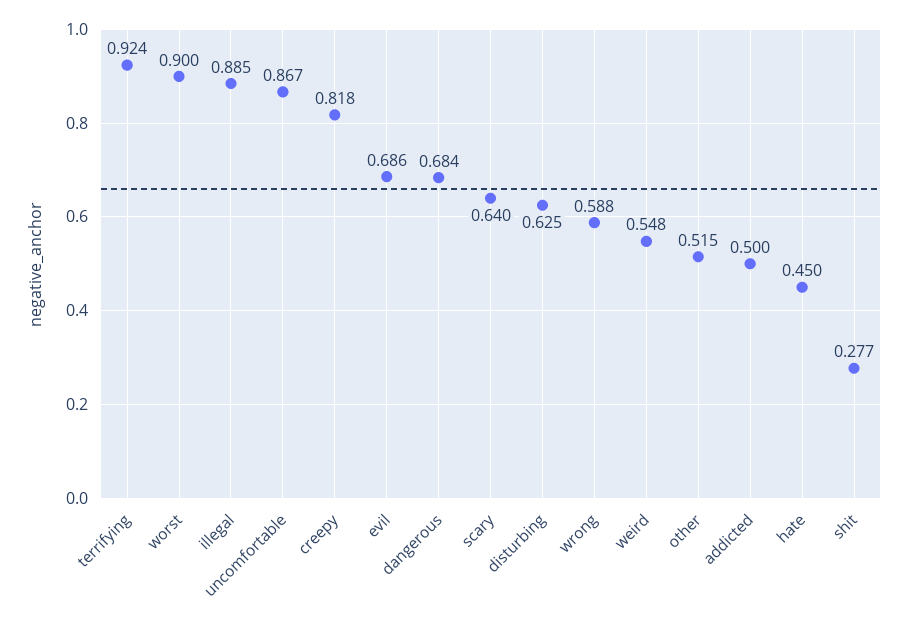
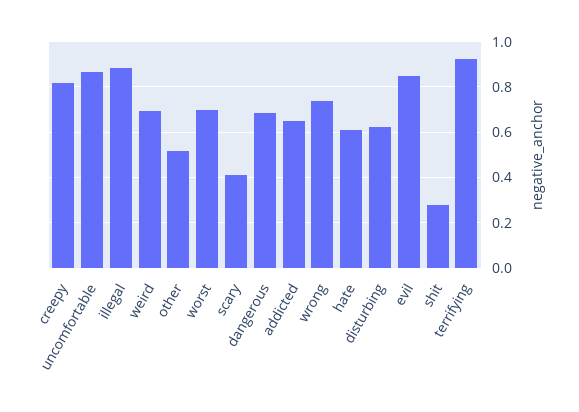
worst: 0.9 -> 0.7
evil: 0.686 -> 0.85
scary: 0.64 -> 0.4
wrong: 0.588 -> 0.75
weird: 0.548 -> 0.7
addicted: 0.5 -> 0.65
hate: 0.45 -> 0.6

